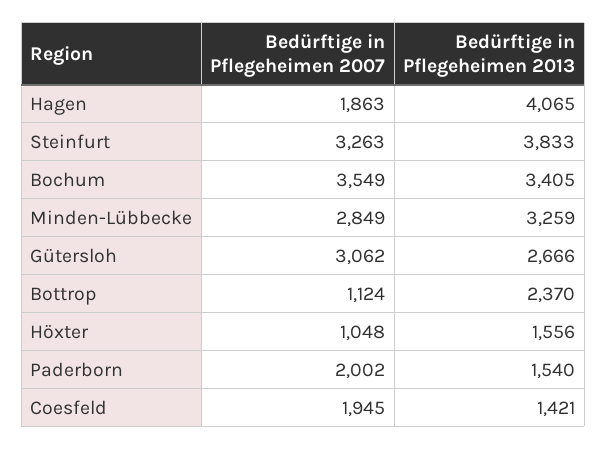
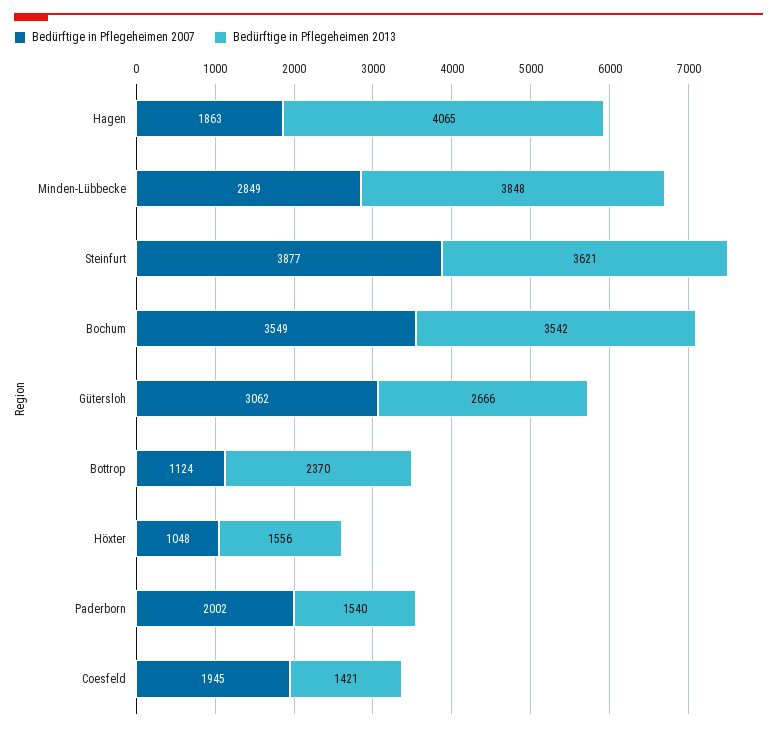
Bedürftige in Pflegeheimen 2007, Steinfurt: 3263 -> 3877
Bedürftige in Pflegeheimen 2013, Steinfurt: 3833 -> 3621
Bedürftige in Pflegeheimen 2013, Bochum: 3405 -> 3542
Bedürftige in Pflegeheimen 2013, Minden-Lübbecke: 3259 -> 3848

